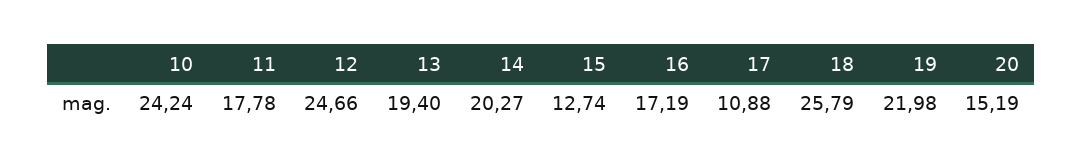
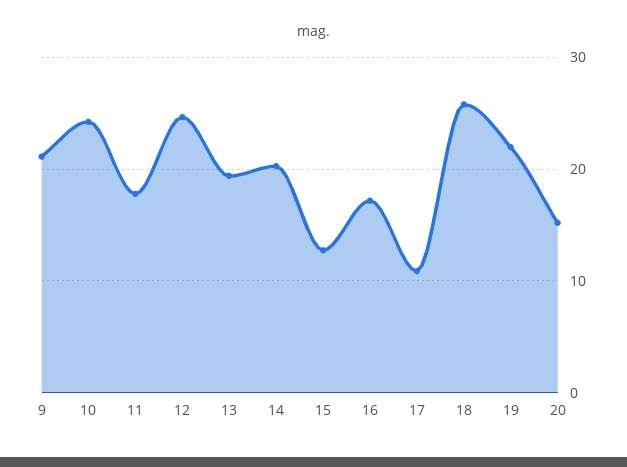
9: none -> 21

